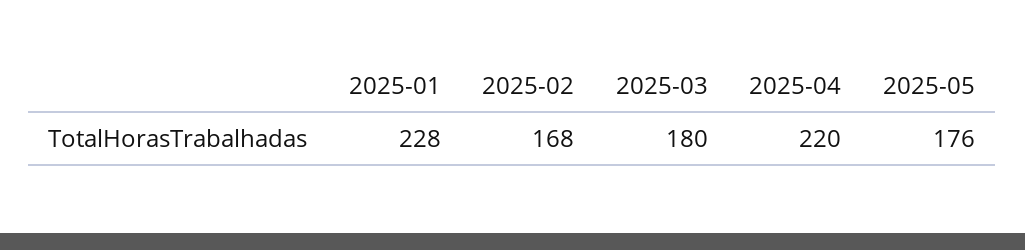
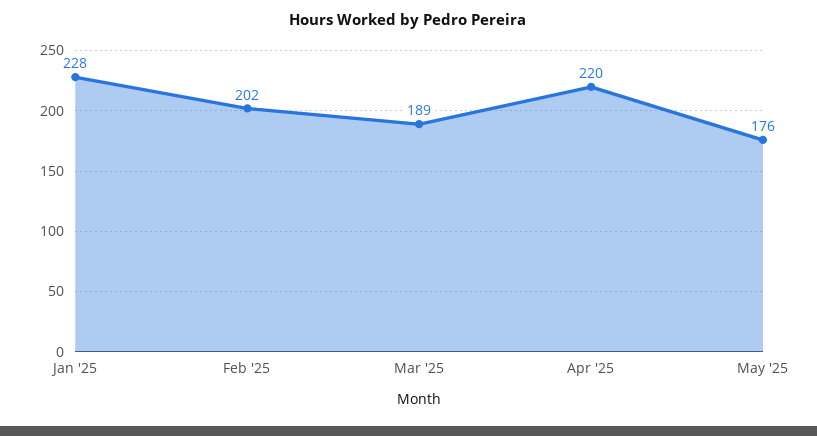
2025-02: 168 -> 202
2025-03: 180 -> 189

